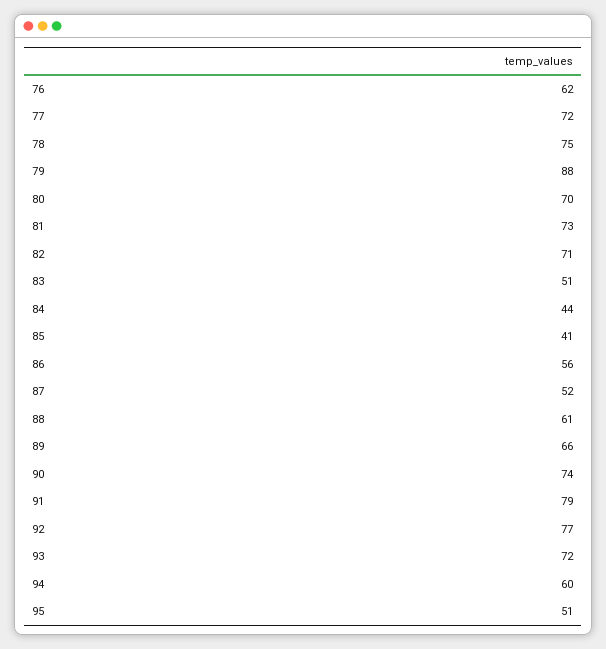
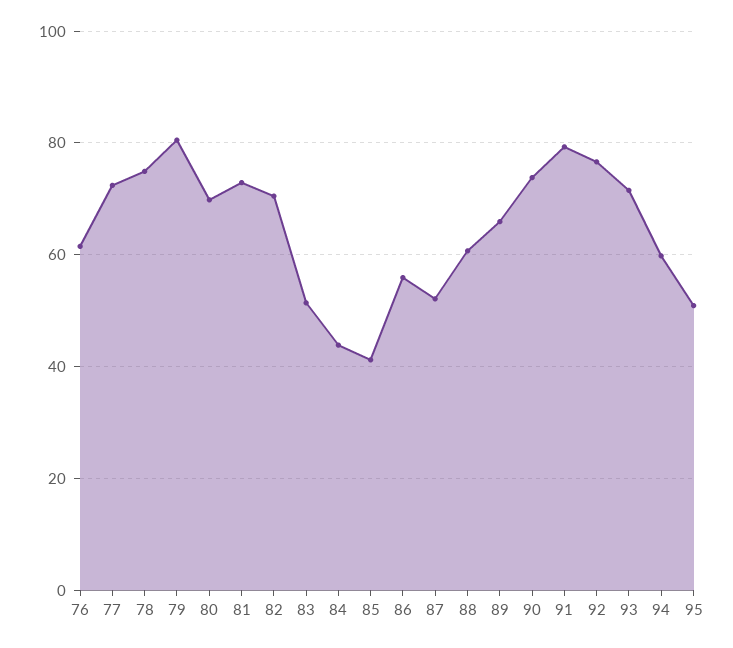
79: 88 -> 80

